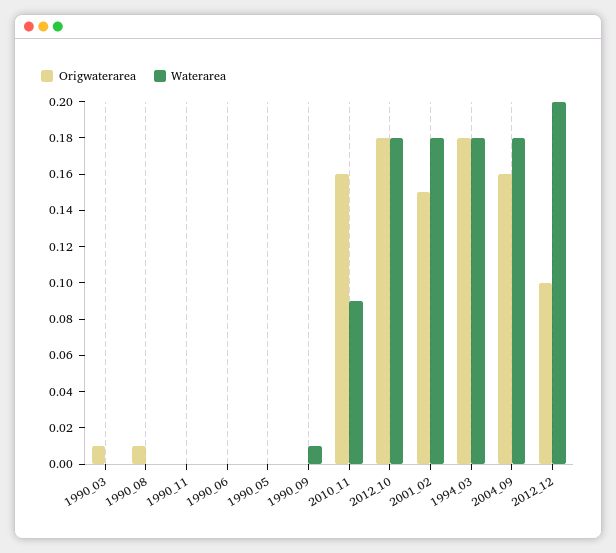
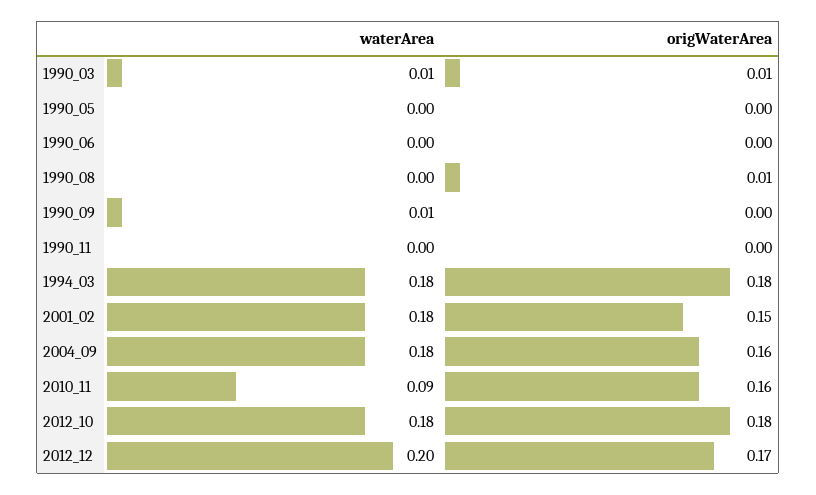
Waterarea, 1990_03: 0 -> 0.01
Origwaterarea, 2012_12: 0.1 -> 0.17

